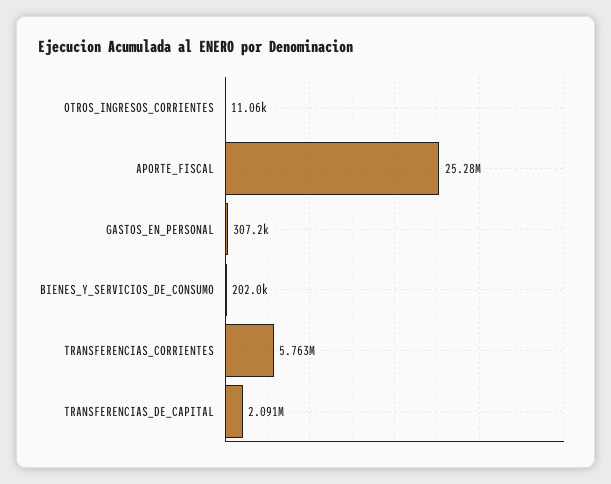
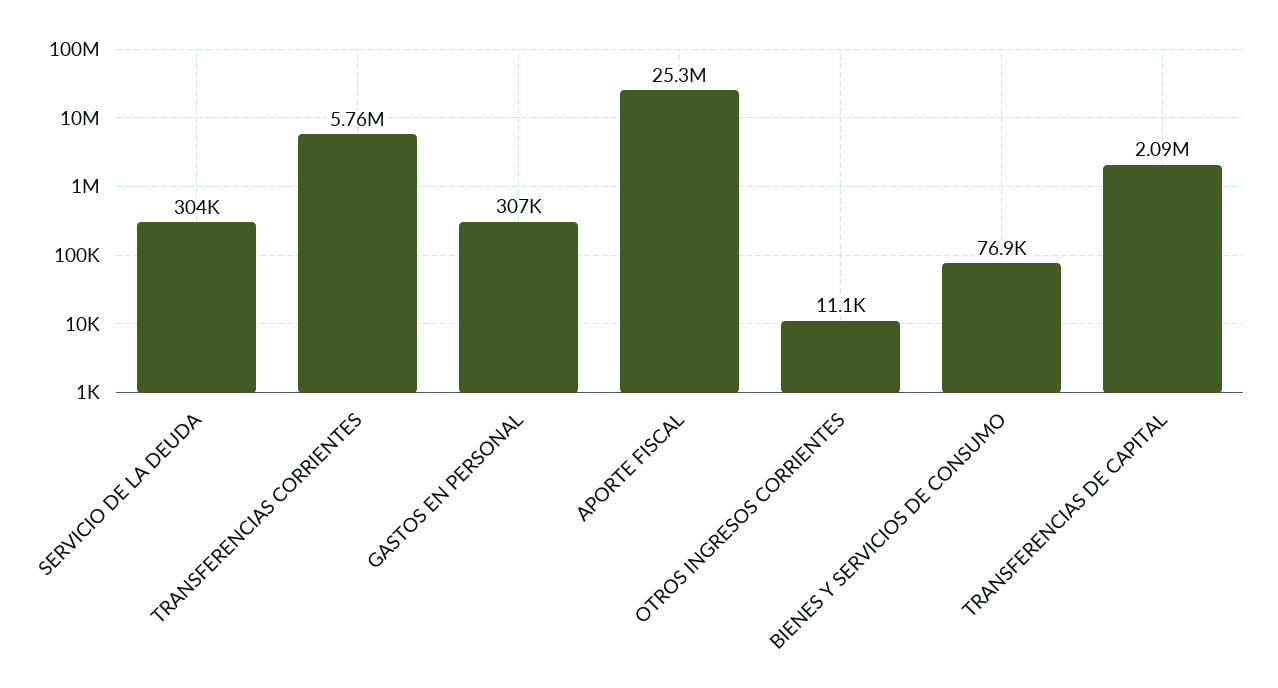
BIENES_Y_SERVICIOS_DE_CONSUMO: 202000 -> 76900
SERVICIO DE LA DEUDA: none -> 304000

